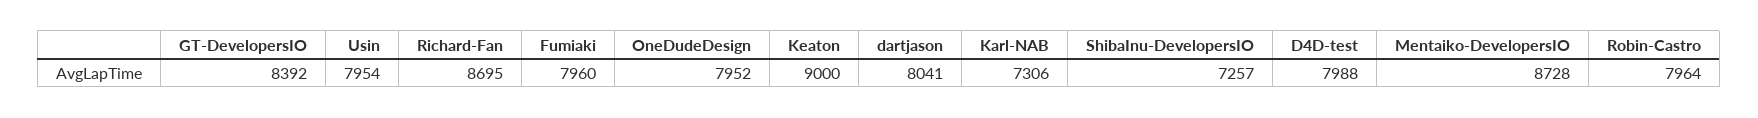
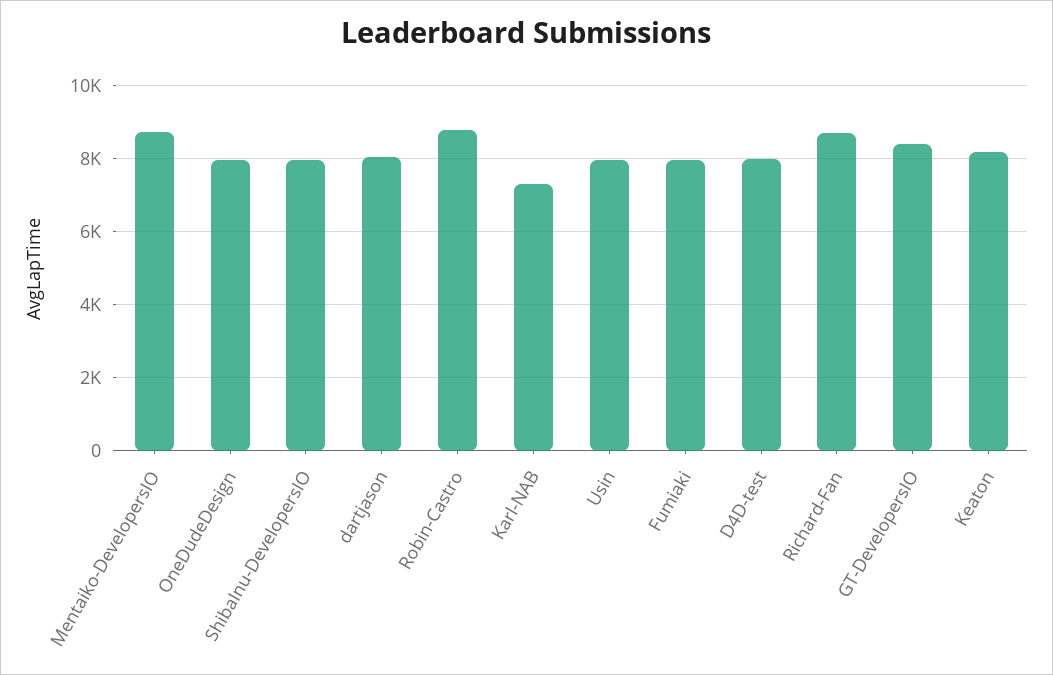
Keaton: 9000 -> 8200
ShibaInu-DevelopersIO: 7257 -> 8000
Robin-Castro: 7964 -> 8800

